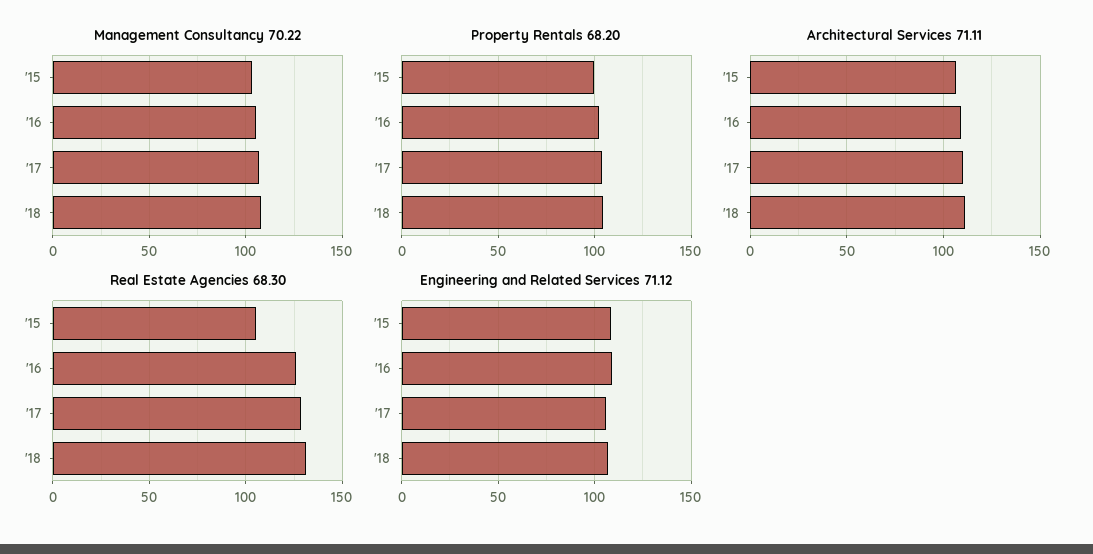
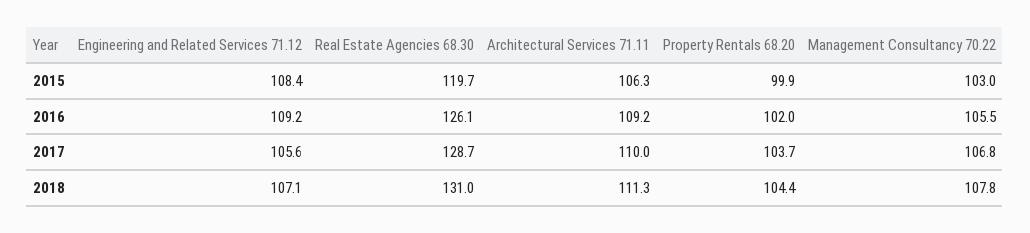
Real Estate Agencies 68.30, '15: 105 -> 119.7

